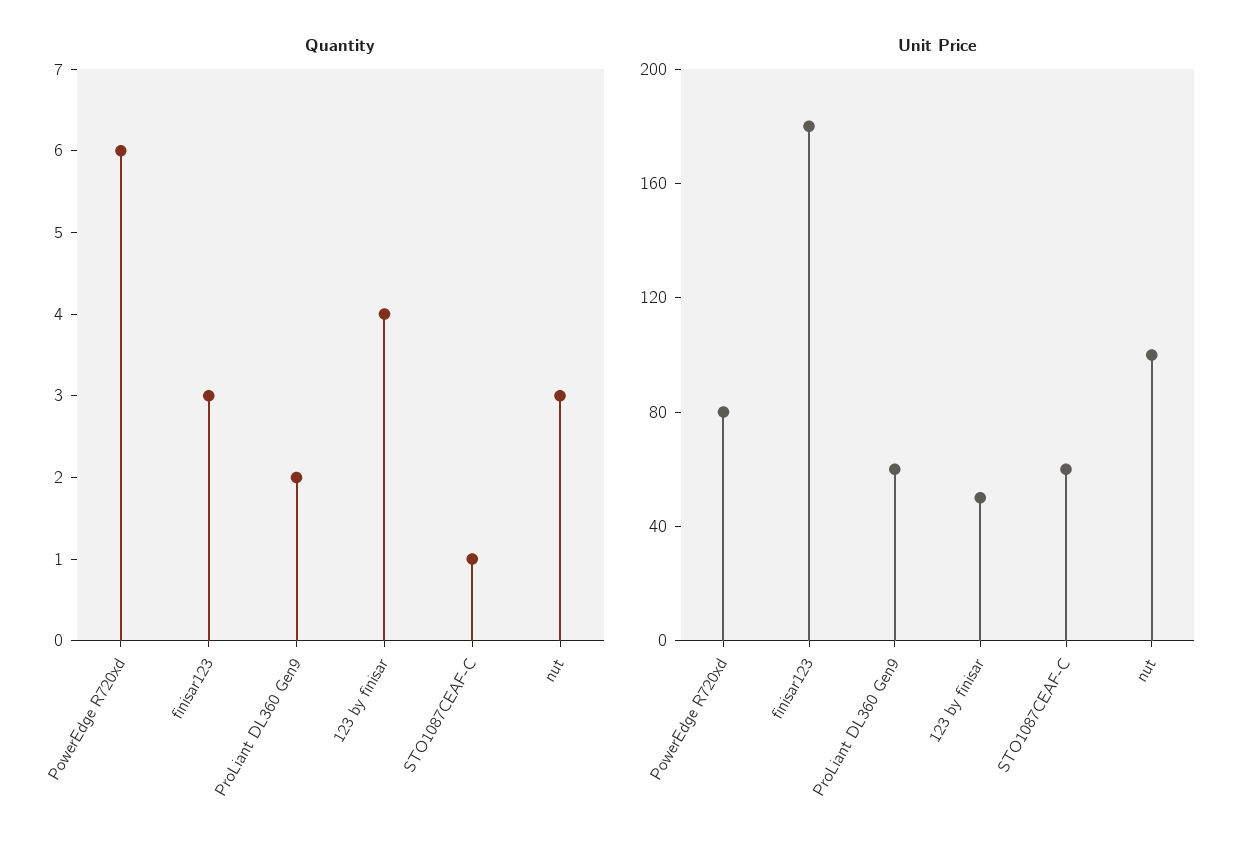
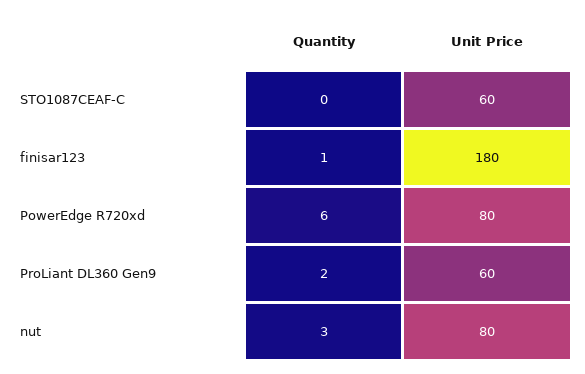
Quantity, finisar123: 3 -> 1
Quantity, 123 by finisar: 4 -> none
Quantity, STO1087CEAF-C: 1 -> 0
Unit Price, 123 by finisar: 50 -> none
Unit Price, nut: 100 -> 80

